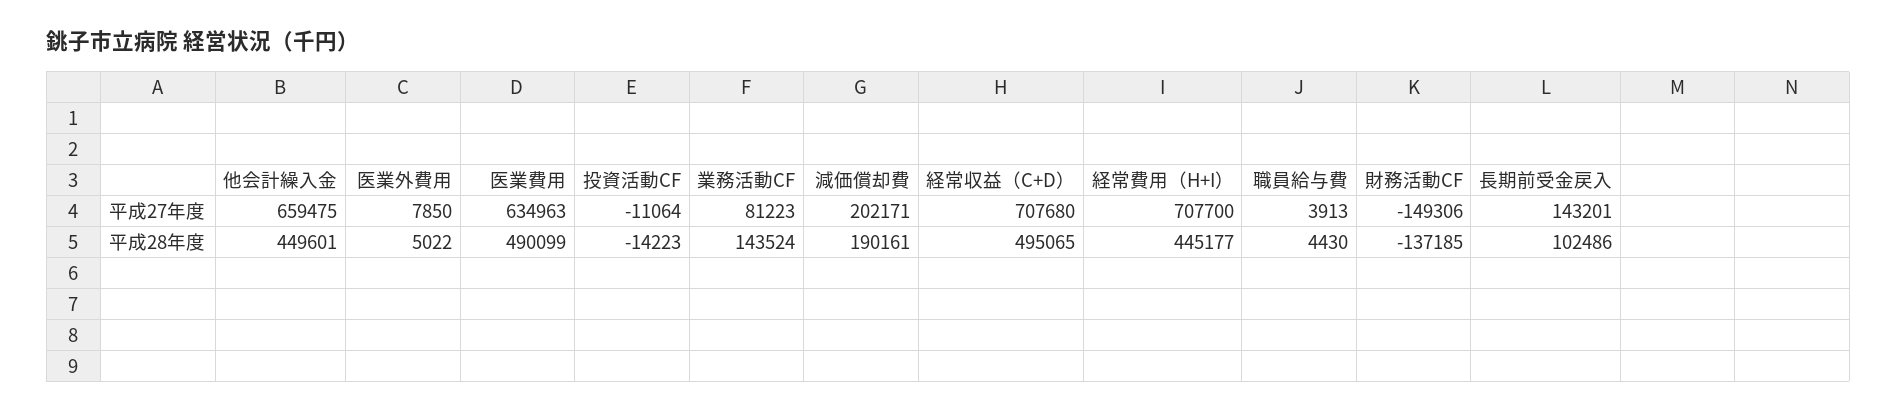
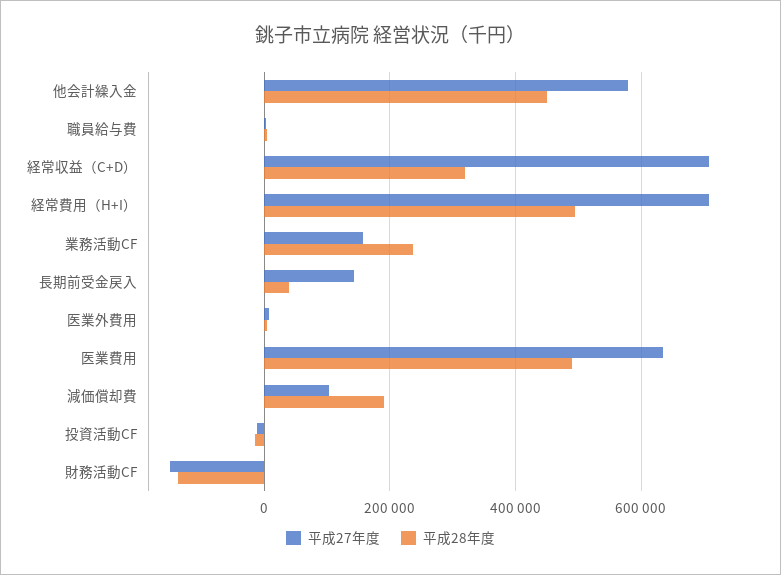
平成27年度, 他会計繰入金: 659475 -> 580000
平成27年度, 業務活動CF: 81223 -> 160000
平成27年度, 減価償却費: 202171 -> 100000
平成28年度, 業務活動CF: 143524 -> 240000
平成28年度, 経常収益（C+D）: 495065 -> 320000
平成28年度, 経常費用（H+I）: 445177 -> 500000
平成28年度, 長期前受金戻入: 102486 -> 40000

